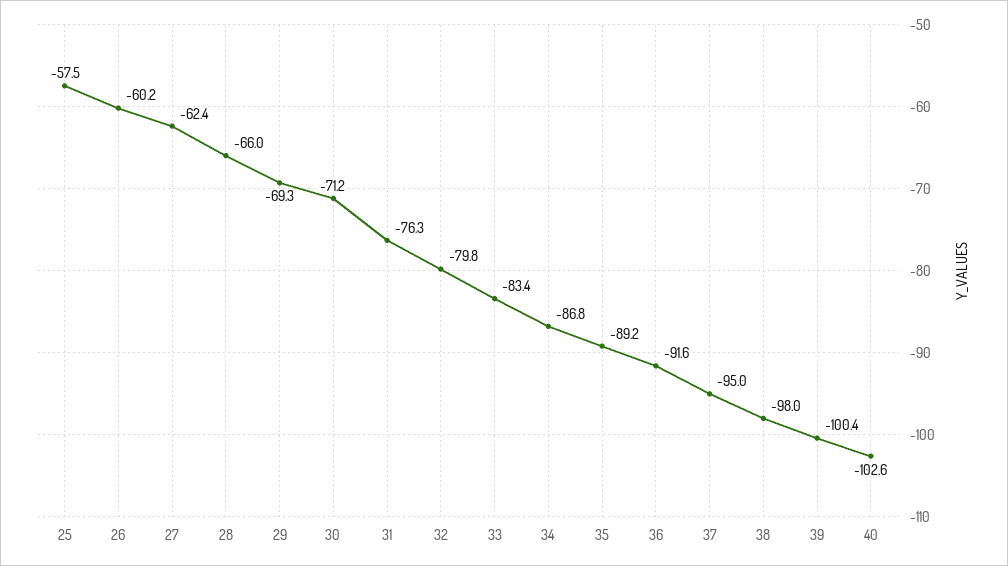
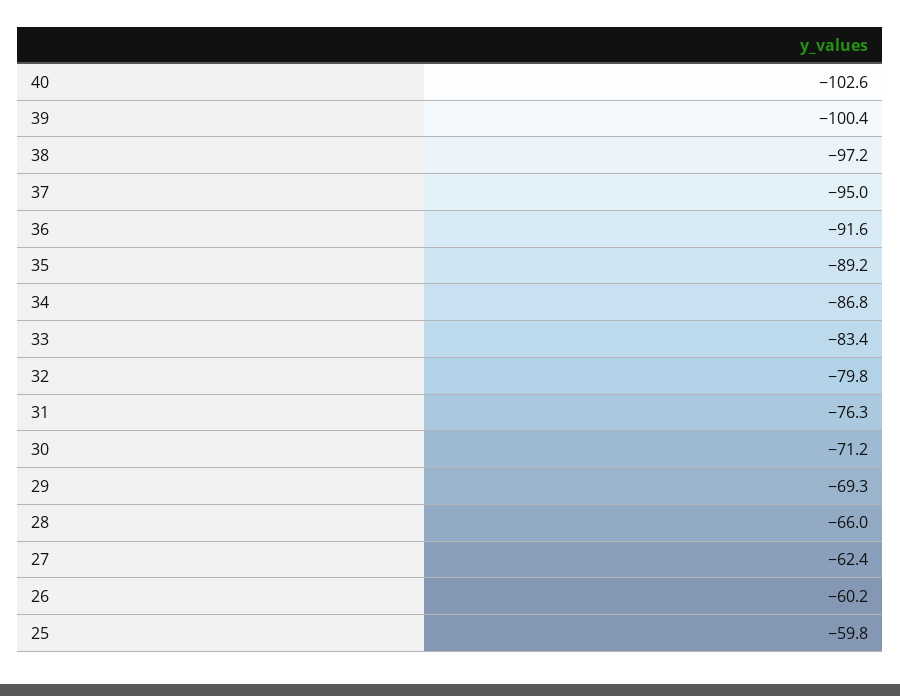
25: -57.5 -> -59.8
38: -98 -> -97.2

